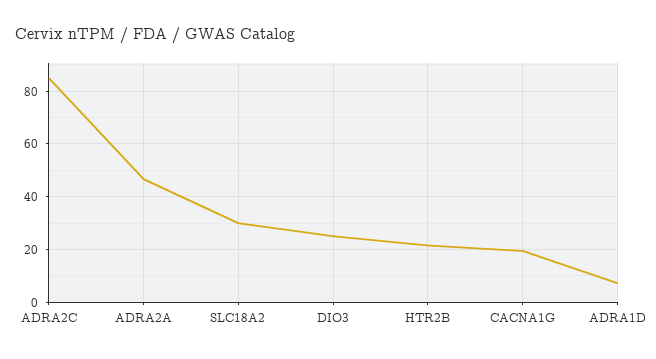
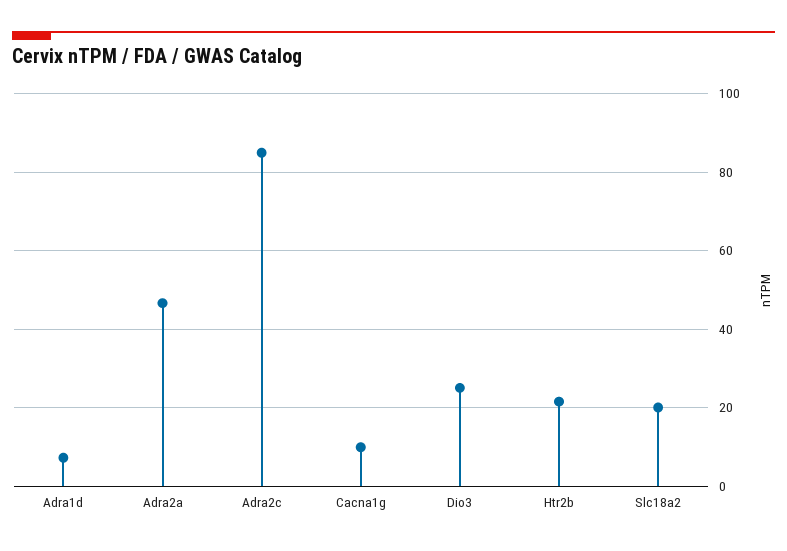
SLC18A2: 30 -> 20
CACNA1G: 20 -> 10

